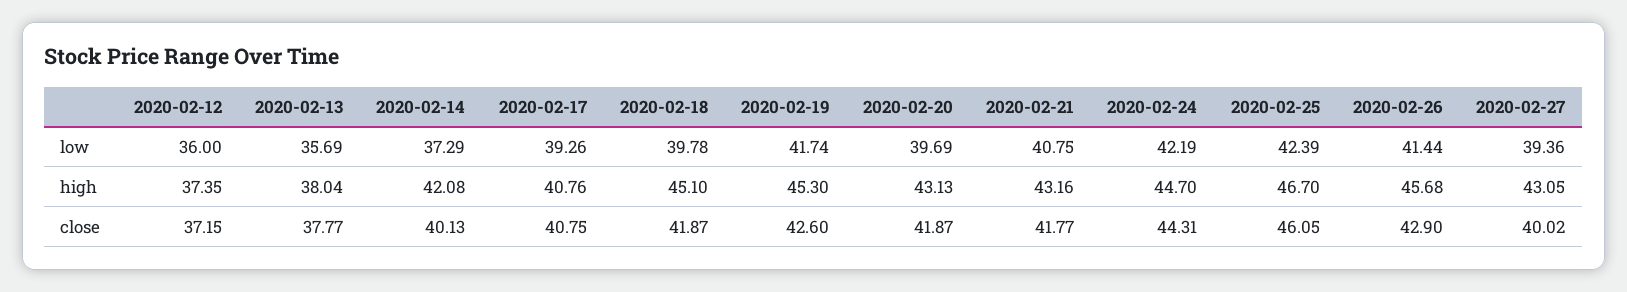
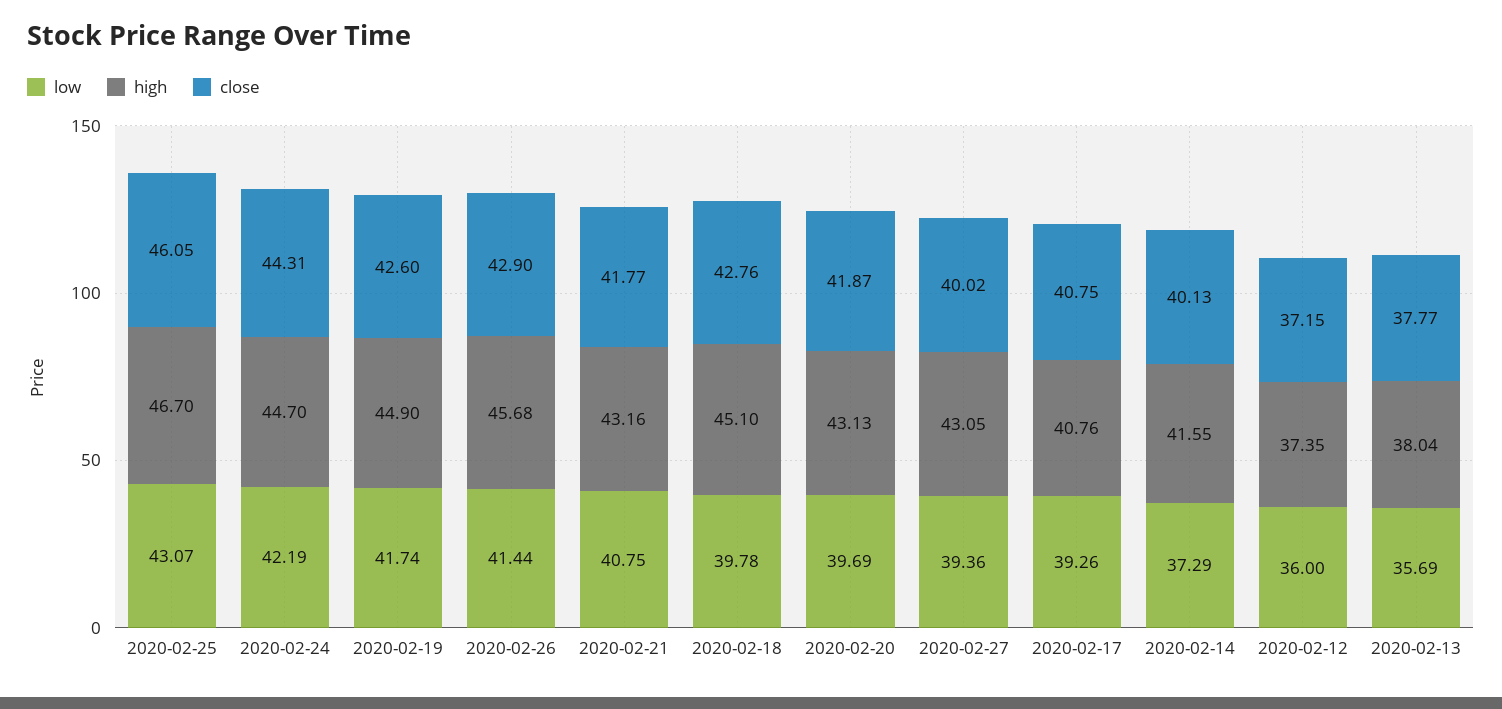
low, 2020-02-25: 42.39 -> 43.07
high, 2020-02-14: 42.08 -> 41.55
high, 2020-02-19: 45.3 -> 44.9
close, 2020-02-18: 41.87 -> 42.76

